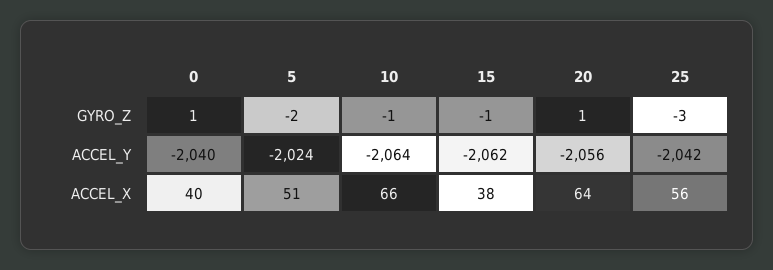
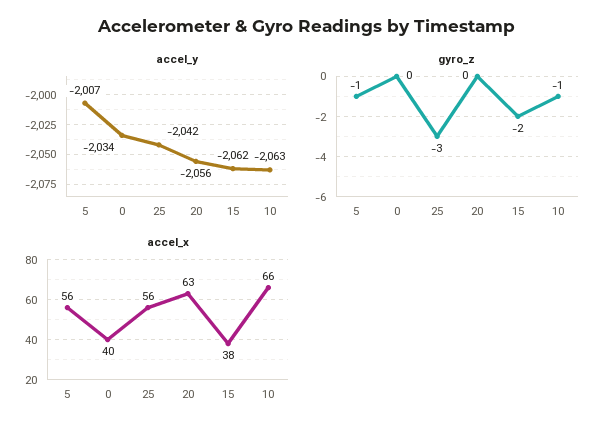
GYRO_Z, 0: 1 -> 0
GYRO_Z, 5: -2 -> -1
GYRO_Z, 15: -1 -> -2
GYRO_Z, 20: 1 -> 0
ACCEL_Y, 0: -2040 -> -2034
ACCEL_Y, 5: -2024 -> -2007
ACCEL_Y, 10: -2064 -> -2063
ACCEL_X, 5: 51 -> 56
ACCEL_X, 20: 64 -> 63

